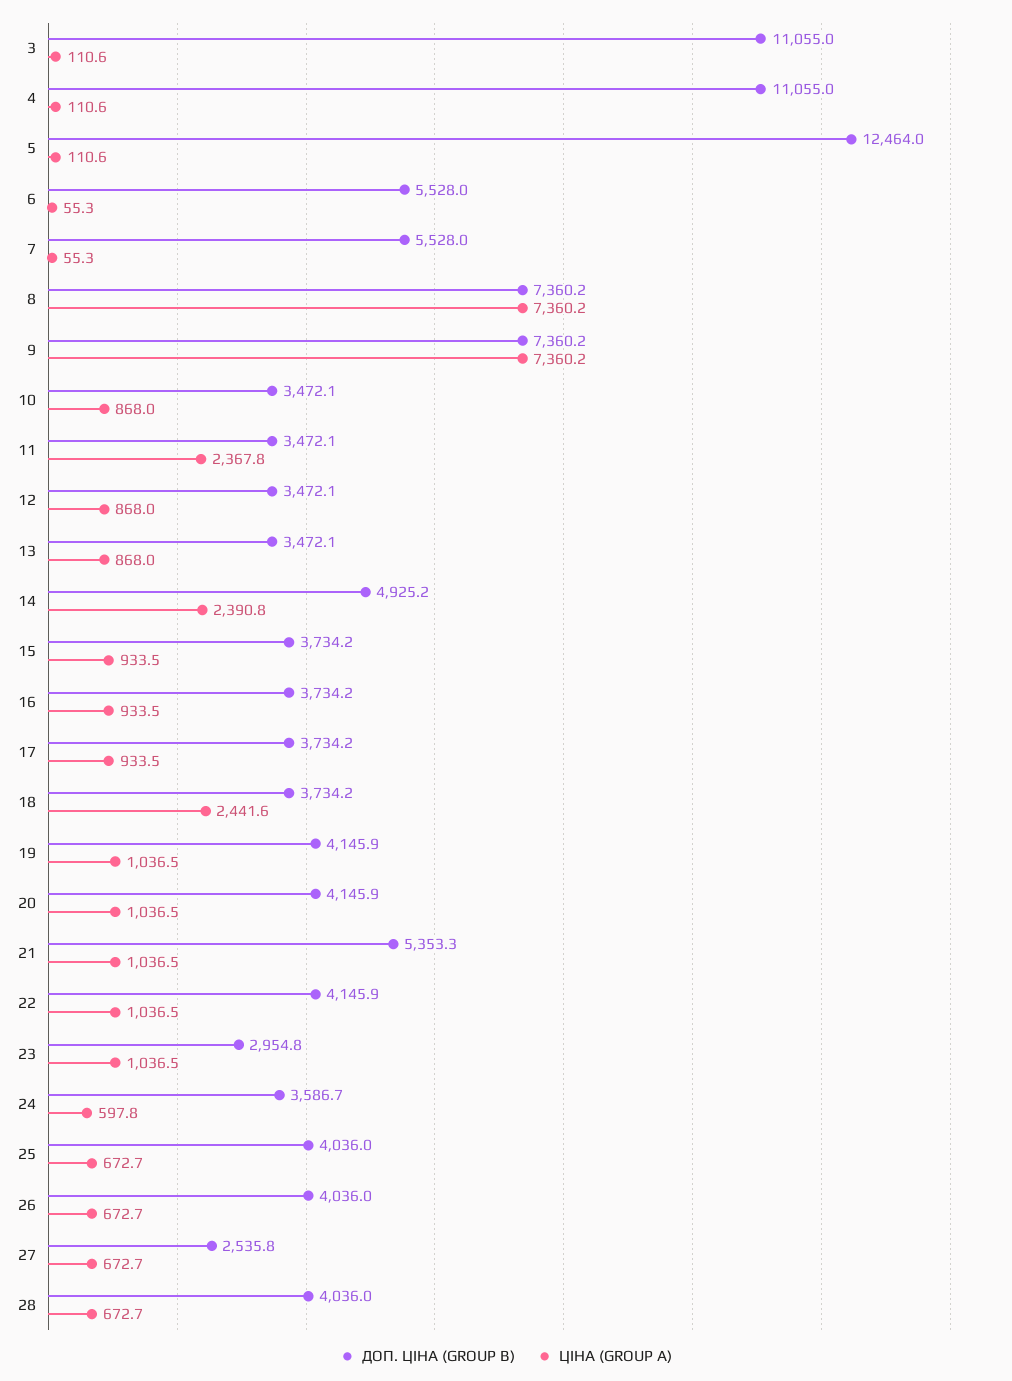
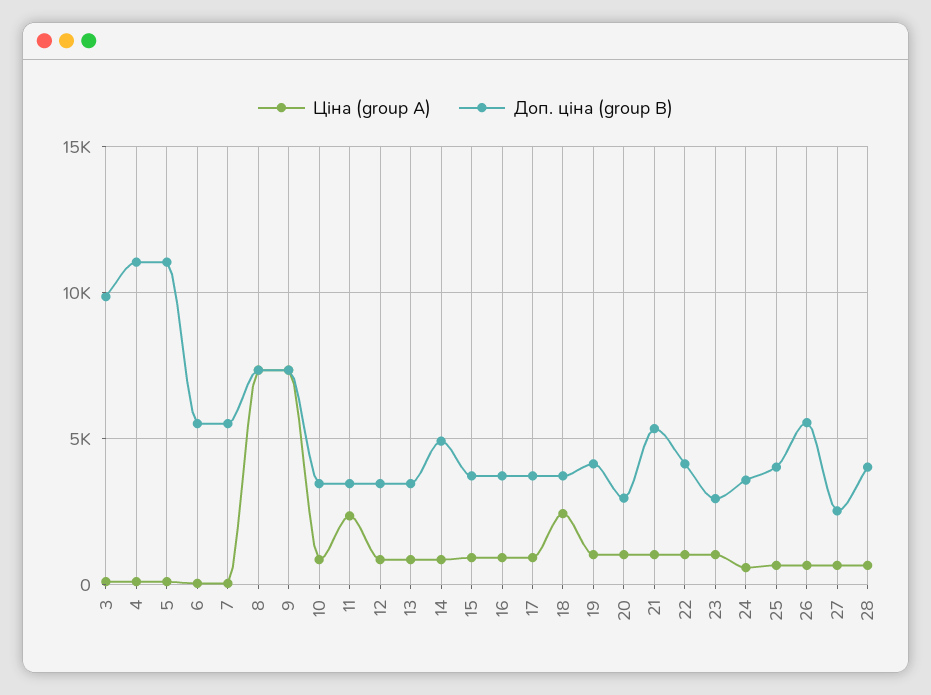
ДОП. ЦІНА (GROUP B), 3: 11055 -> 10000
ДОП. ЦІНА (GROUP B), 5: 12464 -> 11000
ЦІНА (GROUP A), 14: 2390.8 -> 1000
ДОП. ЦІНА (GROUP B), 20: 4145.9 -> 3000
ДОП. ЦІНА (GROUP B), 26: 4036 -> 5500

